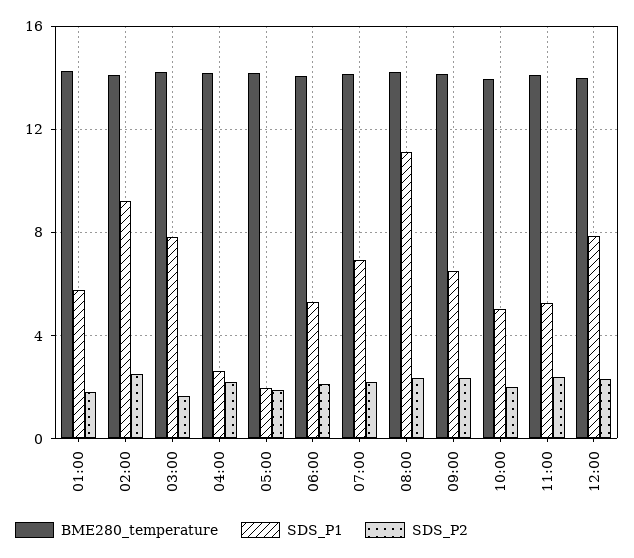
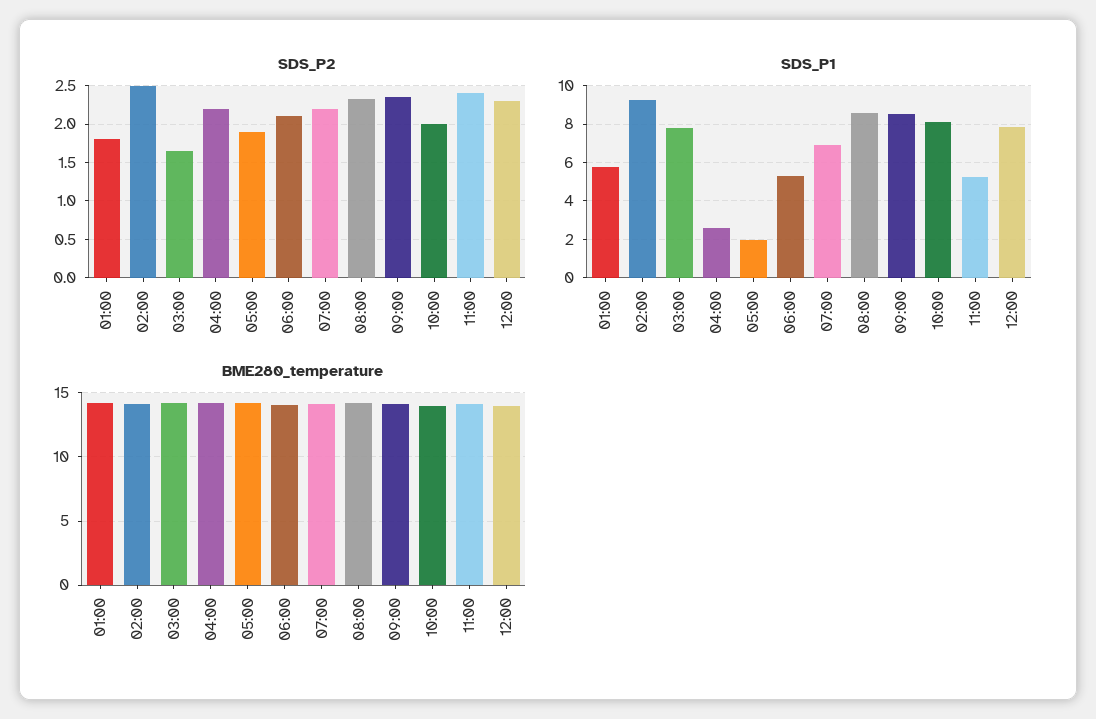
SDS_P1, 08:00: 11 -> 8.5
SDS_P1, 09:00: 6.5 -> 8.5
SDS_P1, 10:00: 5 -> 8

